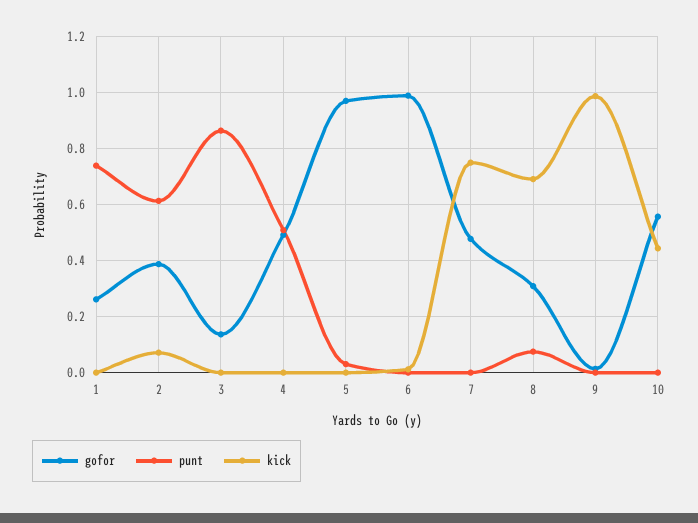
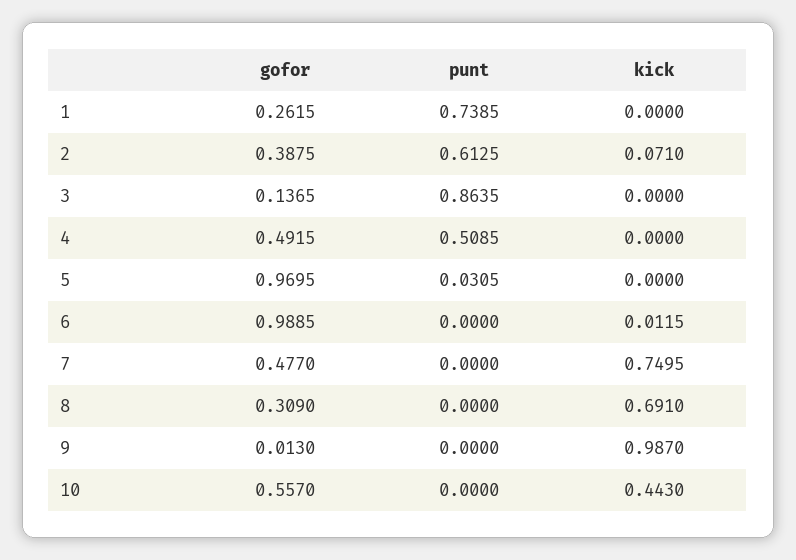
punt, 8: 0.075 -> 0

